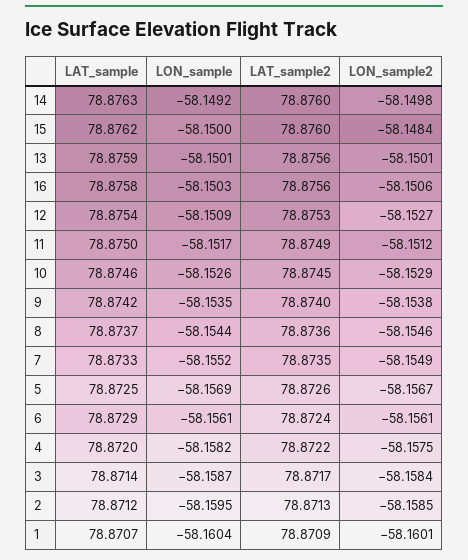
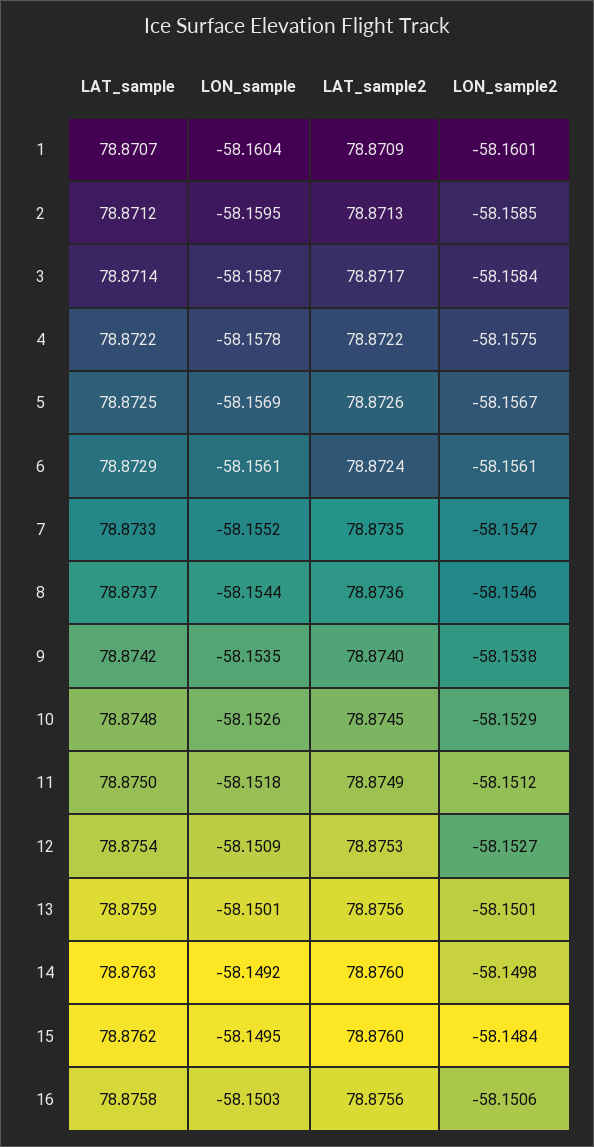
LON_sample, 15: -58.15 -> -58.1495
LON_sample, 11: -58.1517 -> -58.1518
LAT_sample, 10: 78.8746 -> 78.8748
LON_sample2, 7: -58.1549 -> -58.1547
LAT_sample, 4: 78.872 -> 78.8722
LON_sample, 4: -58.1582 -> -58.1578

